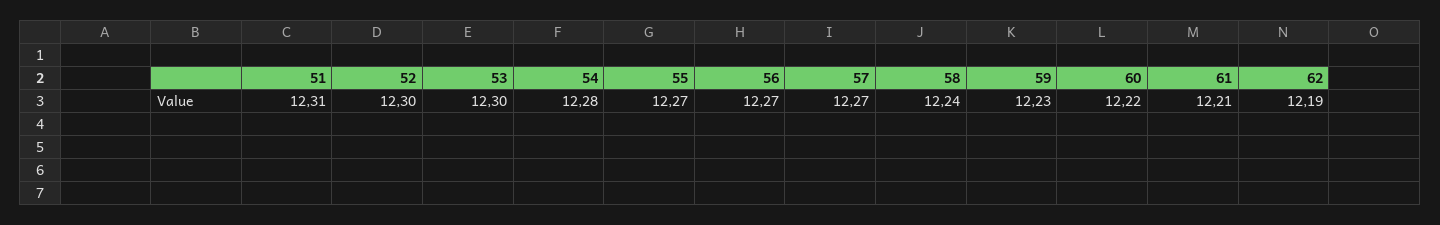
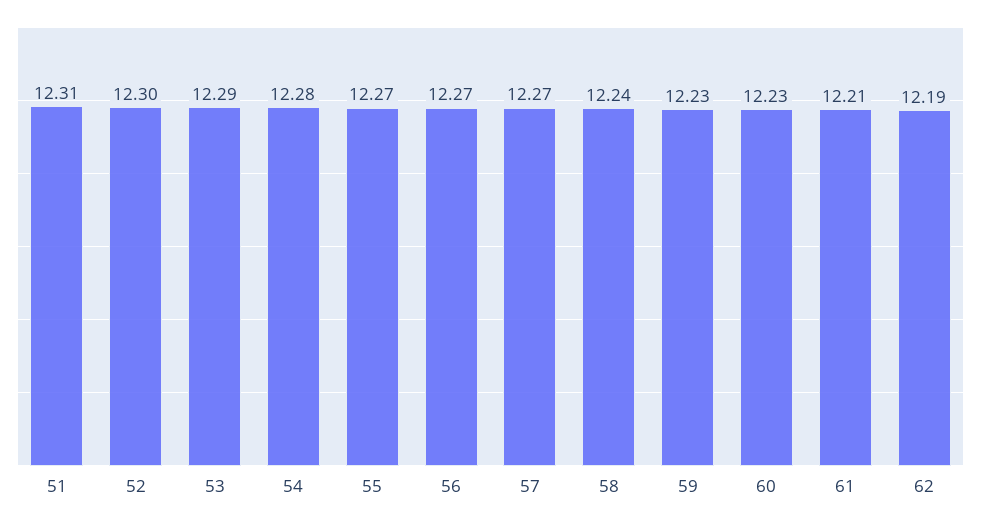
53: 12.3 -> 12.29
60: 12.22 -> 12.23

